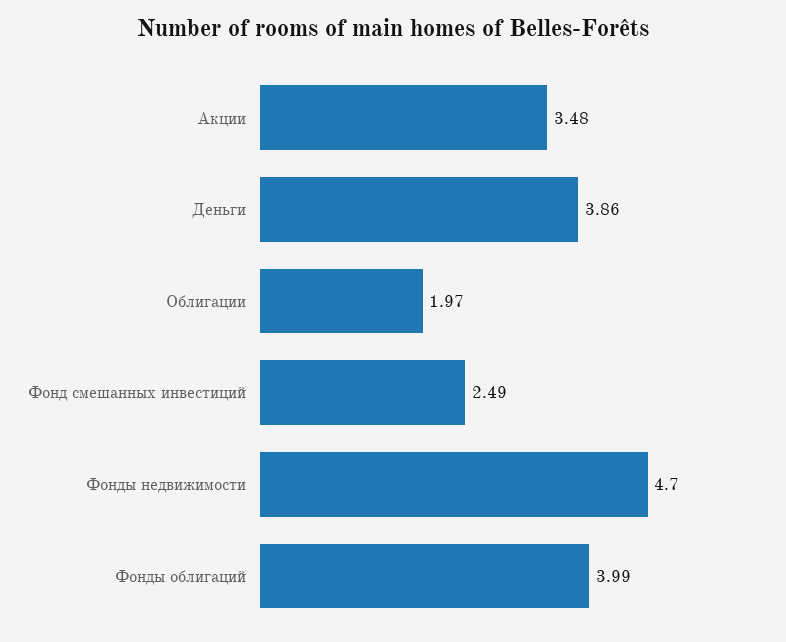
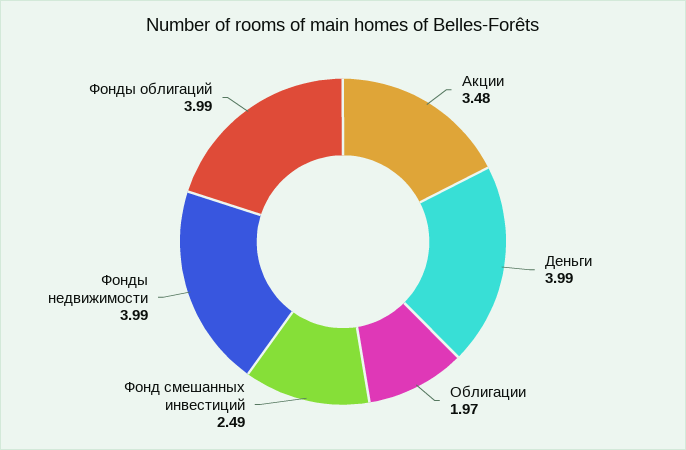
Деньги: 3.86 -> 3.99
Фонды недвижимости: 4.7 -> 3.99

